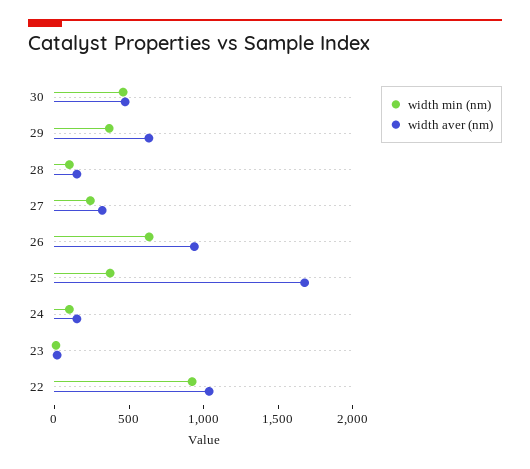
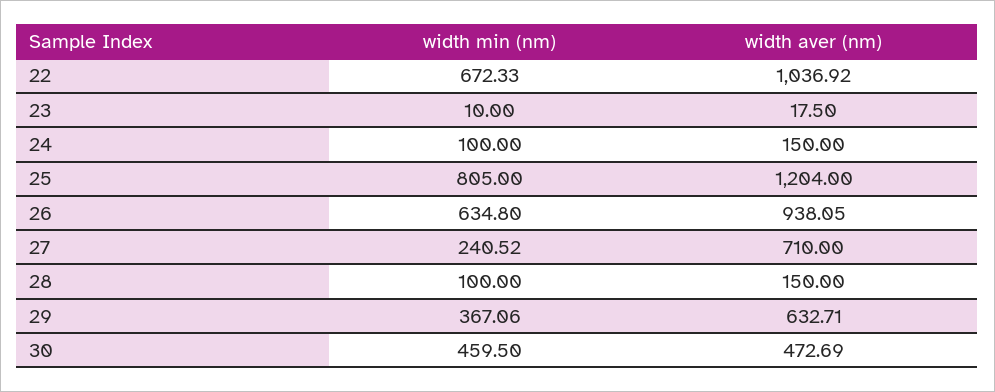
width aver (nm), 27: 300 -> 710
width min (nm), 25: 400 -> 805
width aver (nm), 25: 1700 -> 1204
width min (nm), 22: 900 -> 672.33

